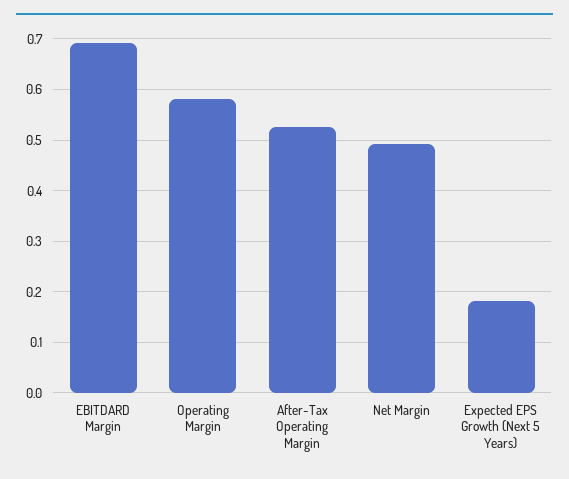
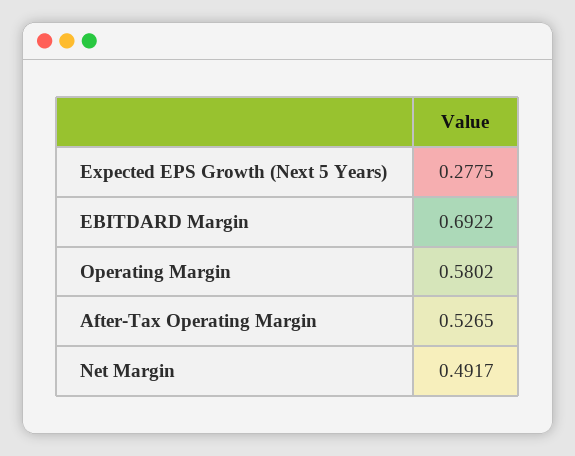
Expected EPS Growth (Next 5 Years): 0.18 -> 0.2775

